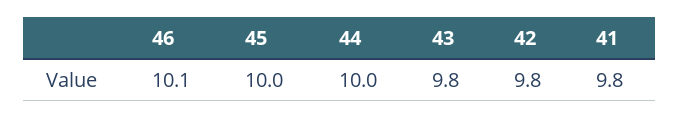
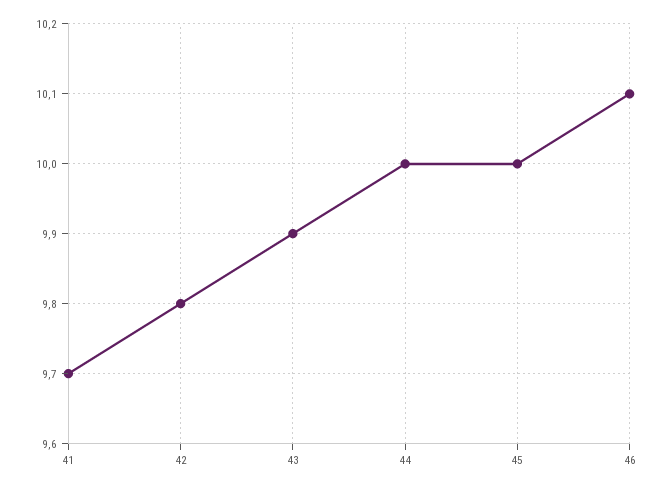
43: 9.8 -> 9.9
41: 9.8 -> 9.7

